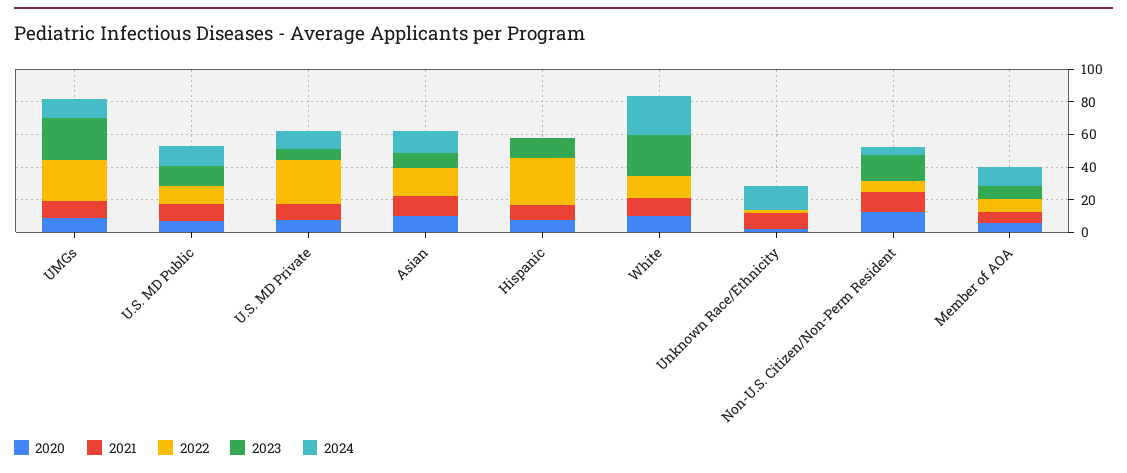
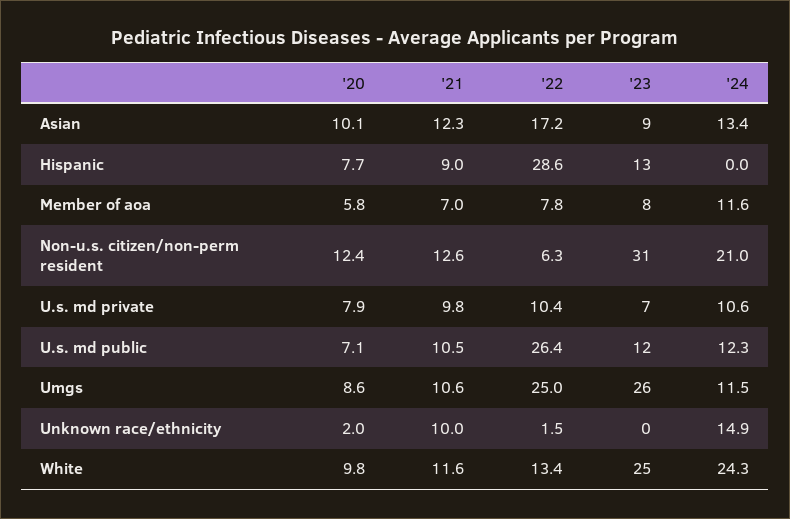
2022, U.S. MD Public: 10 -> 26.4
2022, U.S. MD Private: 25 -> 10.4
2023, Non-U.S. Citizen/Non-Perm Resident: 15 -> 31
2024, Non-U.S. Citizen/Non-Perm Resident: 5 -> 21

